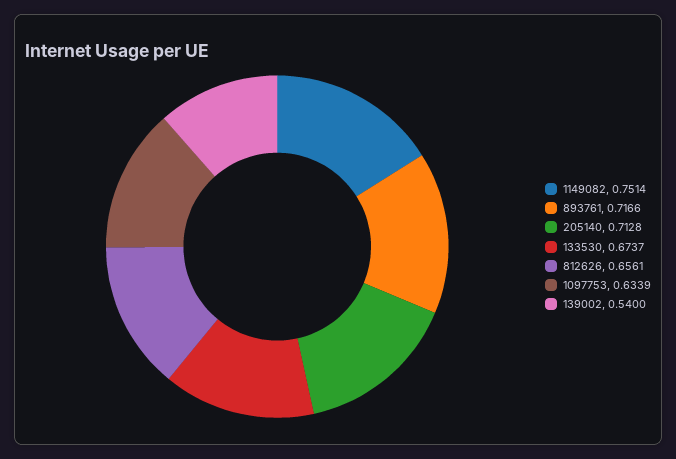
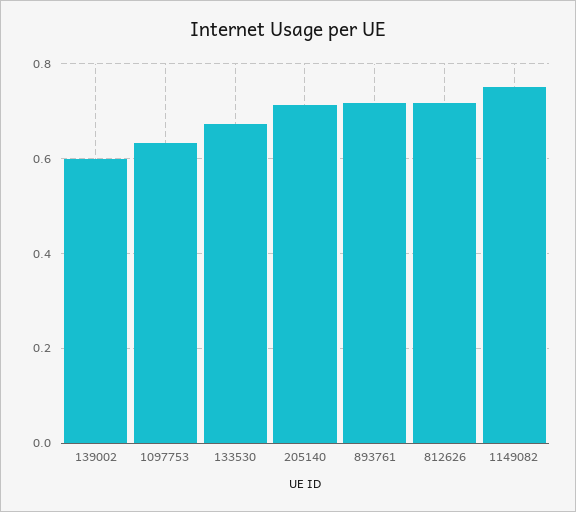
812626: 0.6561 -> 0.72
139002: 0.54 -> 0.6

